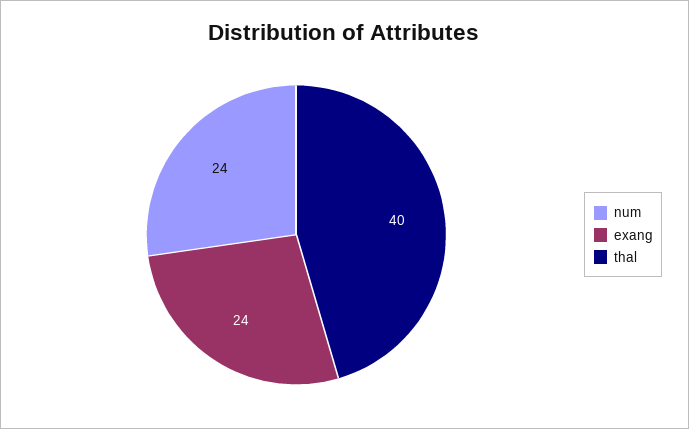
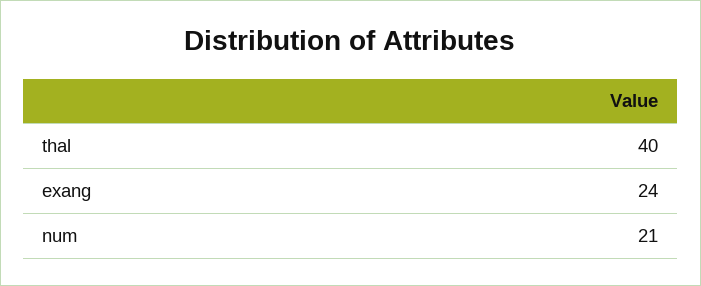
num: 24 -> 21

